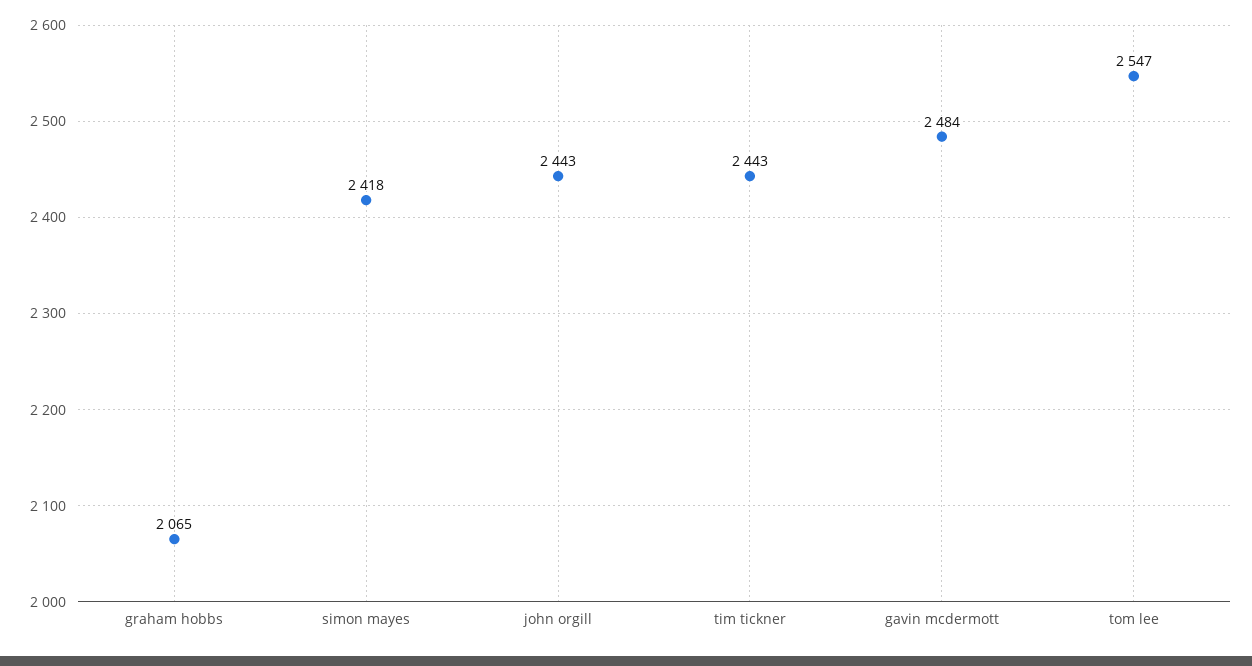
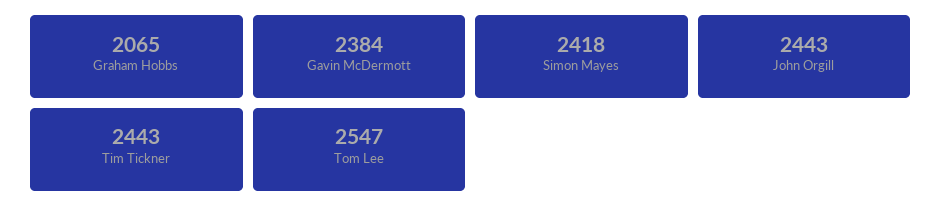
gavin mcdermott: 2484 -> 2384

